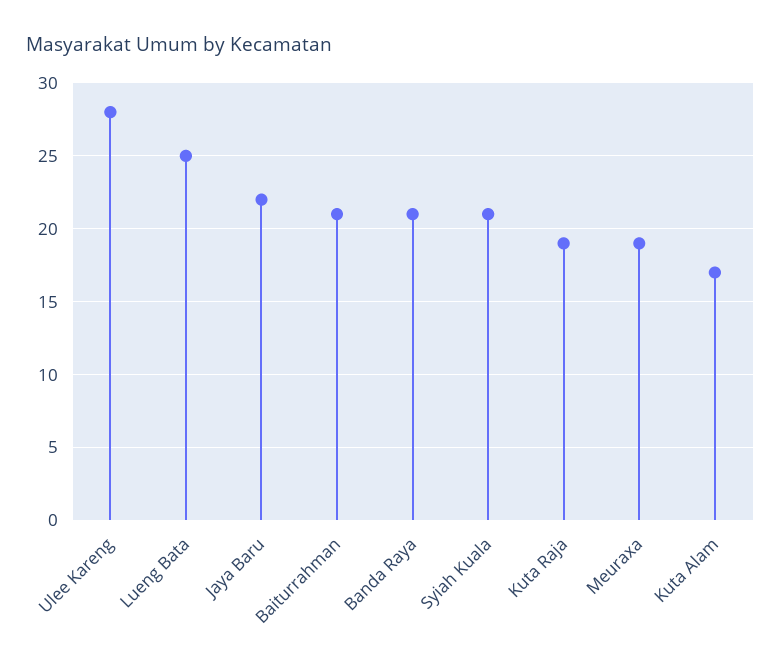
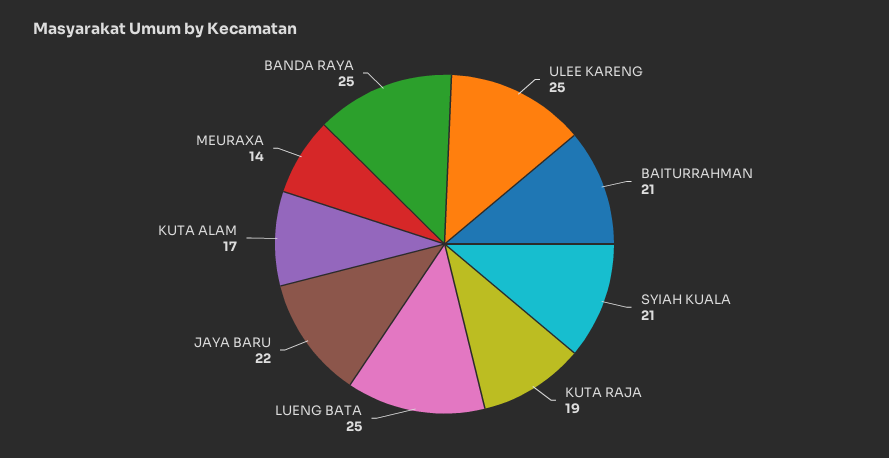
Ulee Kareng: 28 -> 25
Banda Raya: 21 -> 25
Meuraxa: 19 -> 14

